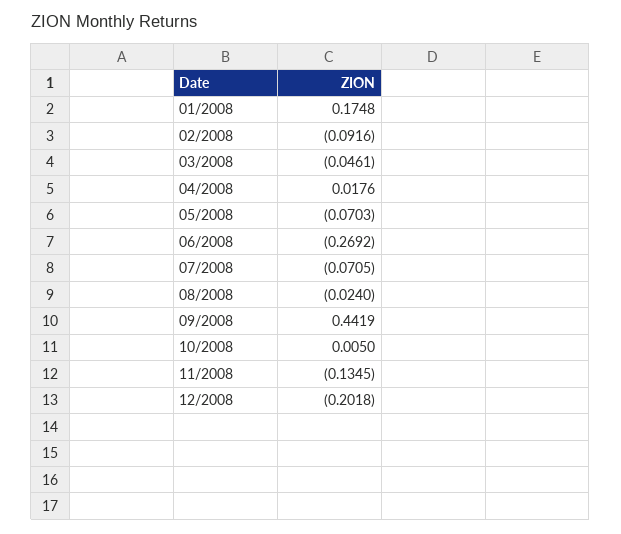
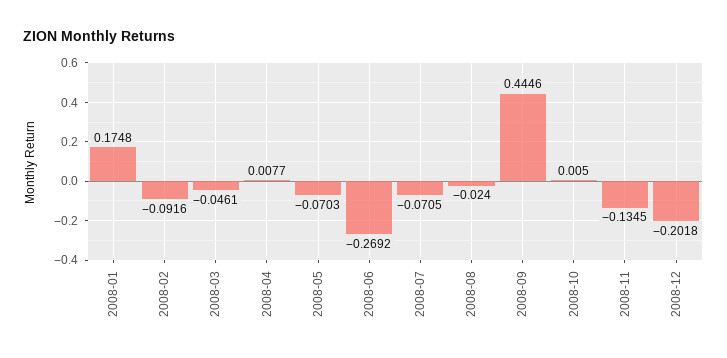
04/2008: 0.0176 -> 0.0077
09/2008: 0.4419 -> 0.4446

